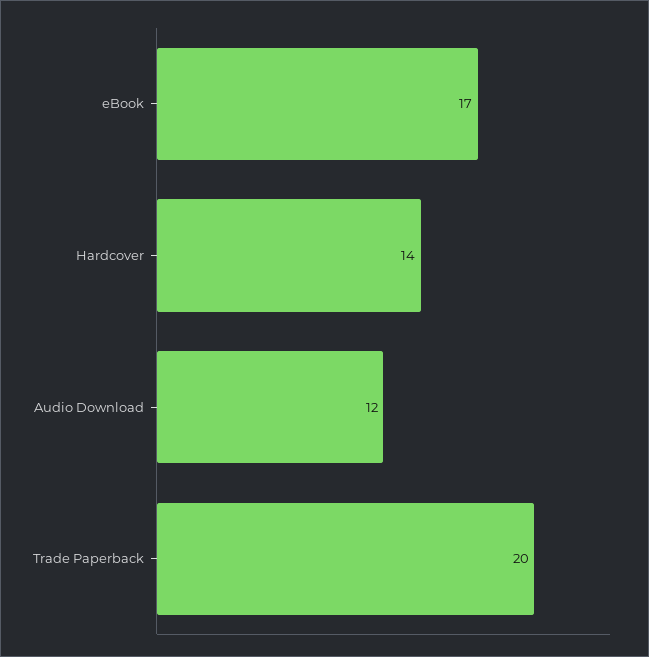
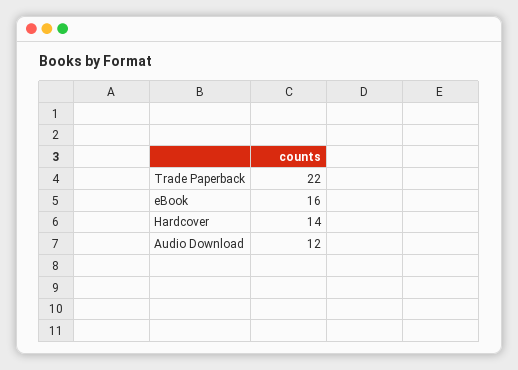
eBook: 17 -> 16
Trade Paperback: 20 -> 22

